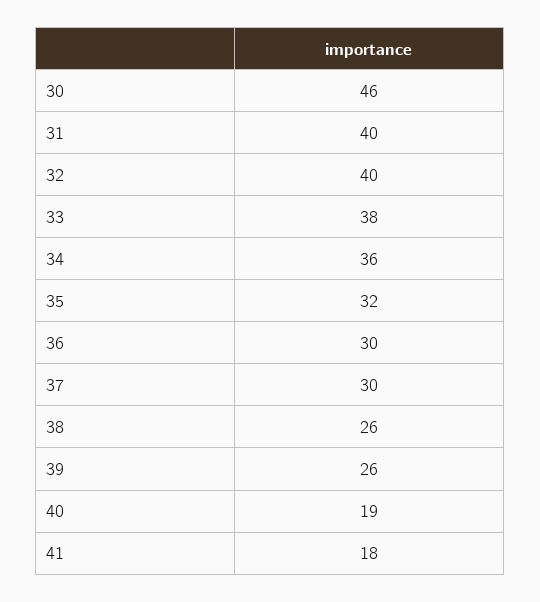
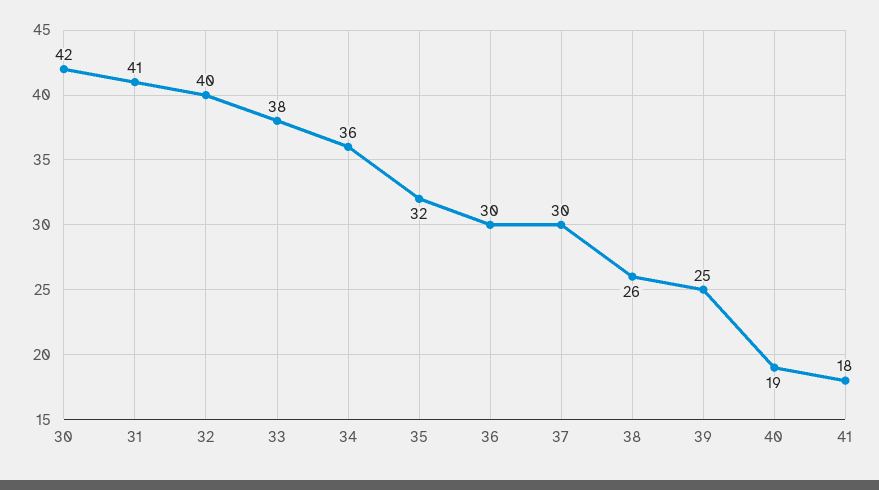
30: 46 -> 42
31: 40 -> 41
39: 26 -> 25

